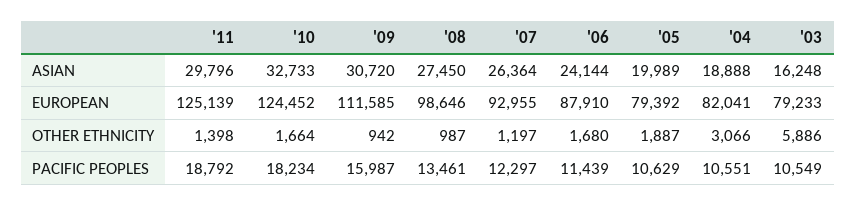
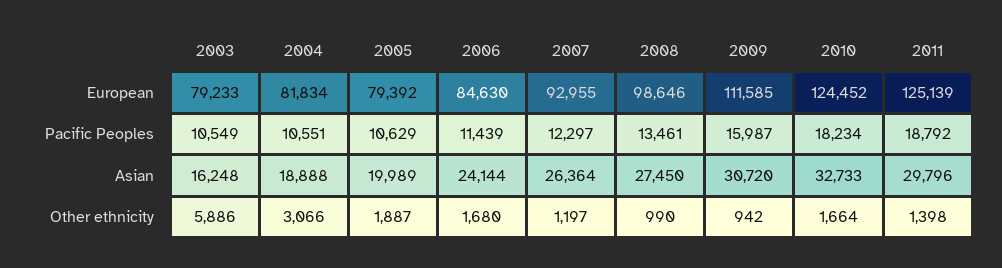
'06, EUROPEAN: 87910 -> 84630
'04, EUROPEAN: 82041 -> 81834
'08, OTHER ETHNICITY: 987 -> 990

